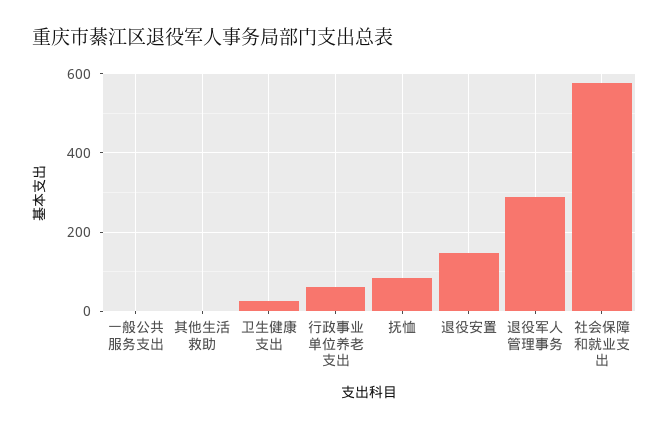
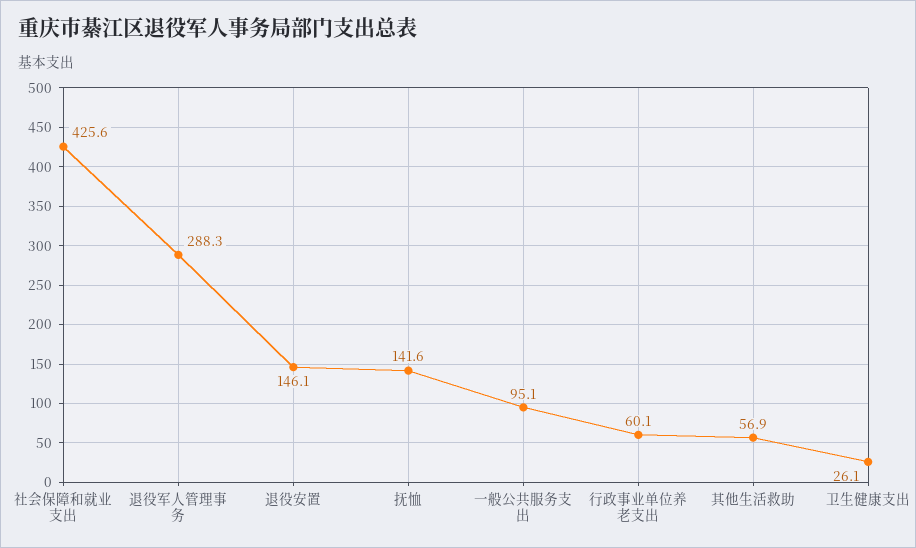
一般公共服务支出: 0 -> 95.1
其他生活救助: 0 -> 56.9
抚恤: 80 -> 141.6
社会保障和就业支出: 580 -> 425.6

